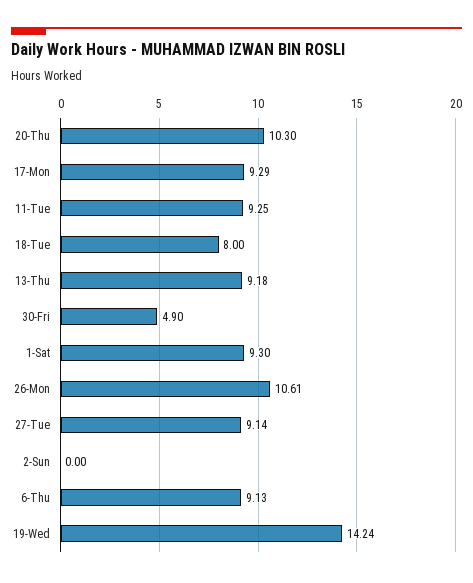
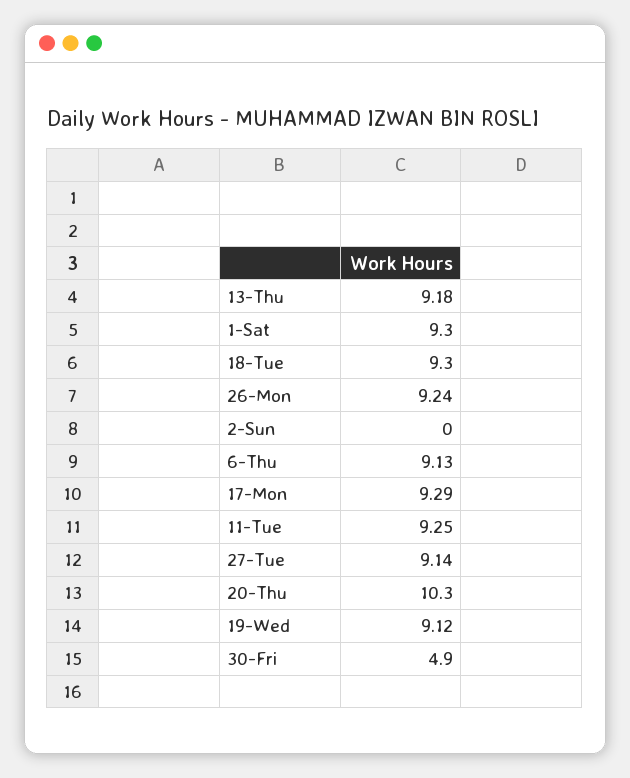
18-Tue: 8 -> 9.3
26-Mon: 10.61 -> 9.24
19-Wed: 14.24 -> 9.12

